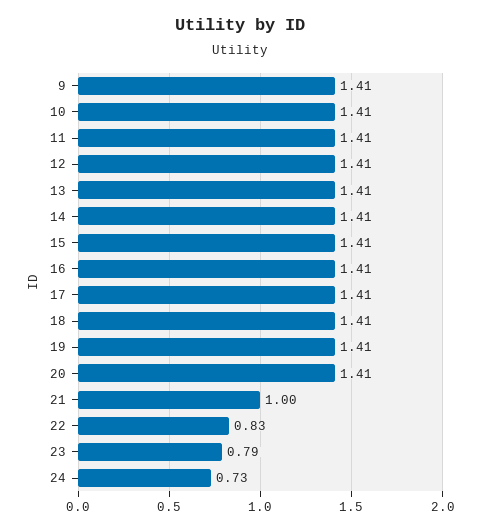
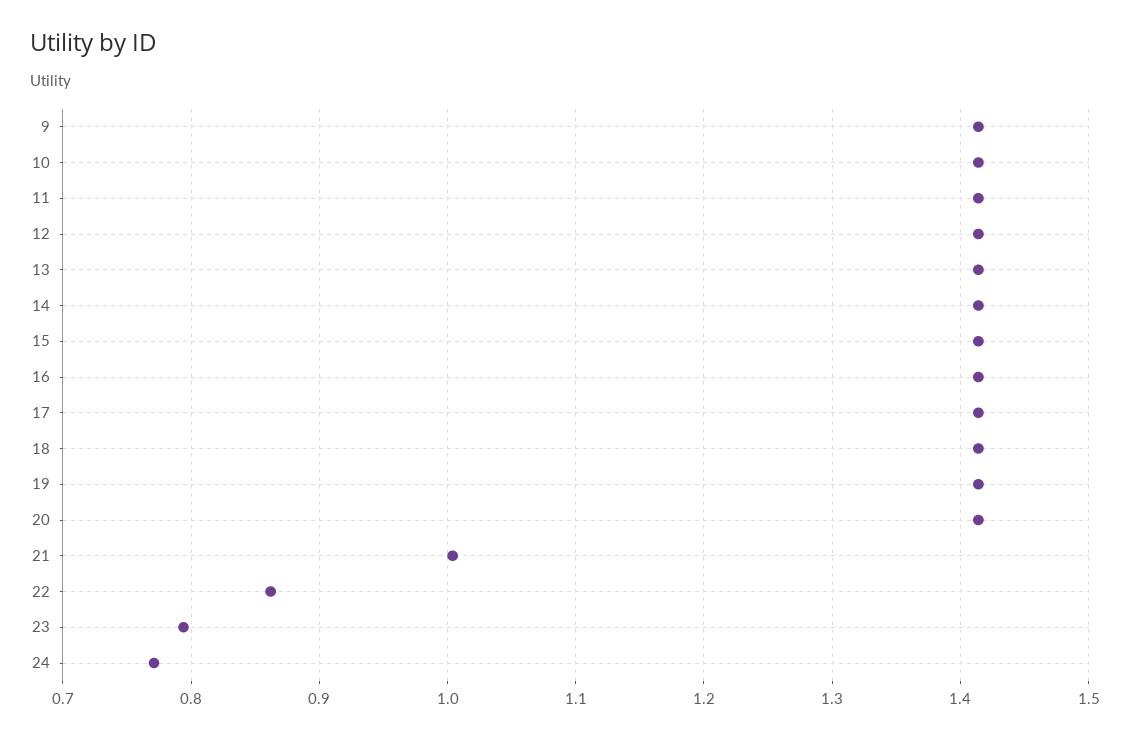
22: 0.83 -> 0.86
24: 0.73 -> 0.77

